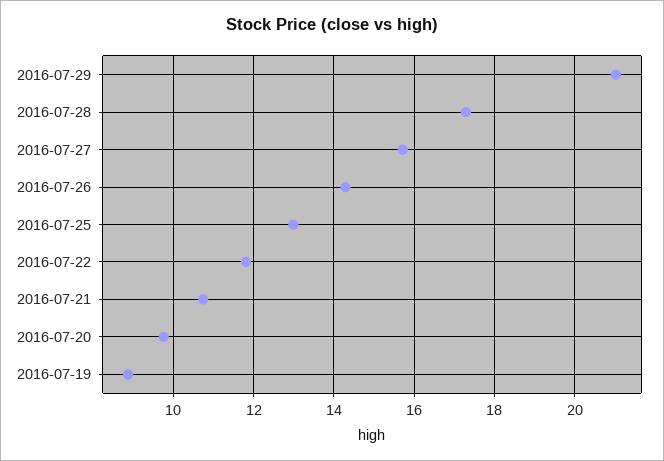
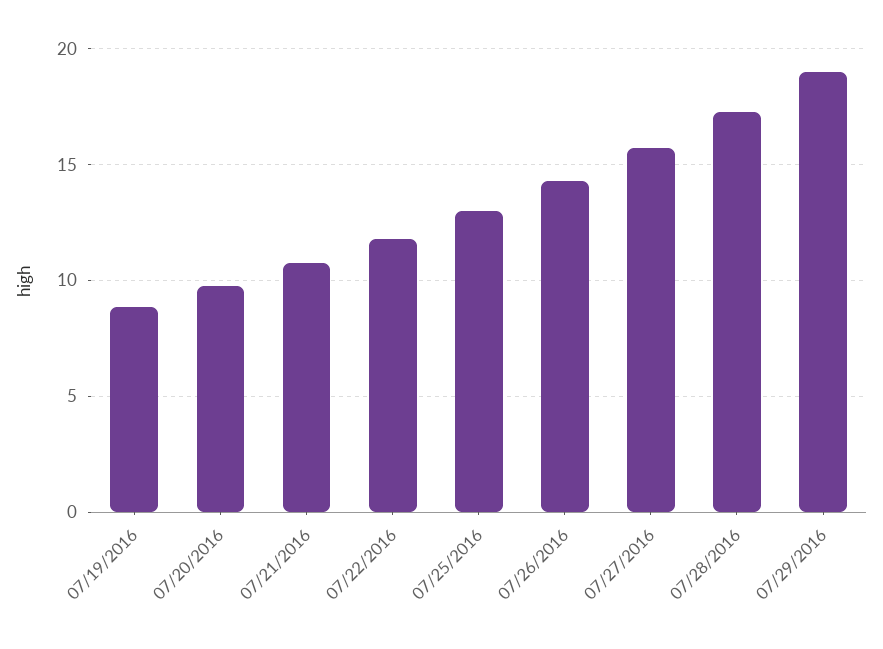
2016-07-29: 21 -> 19

